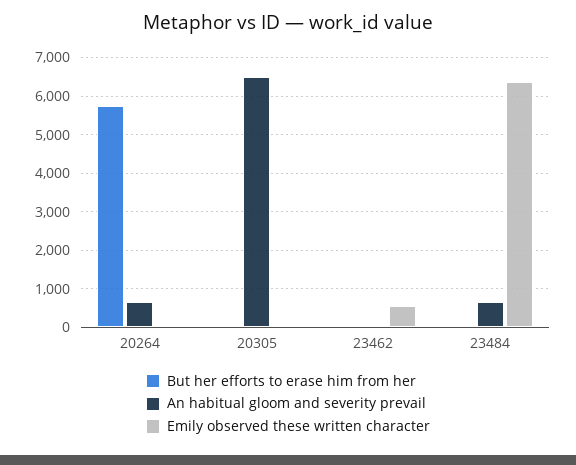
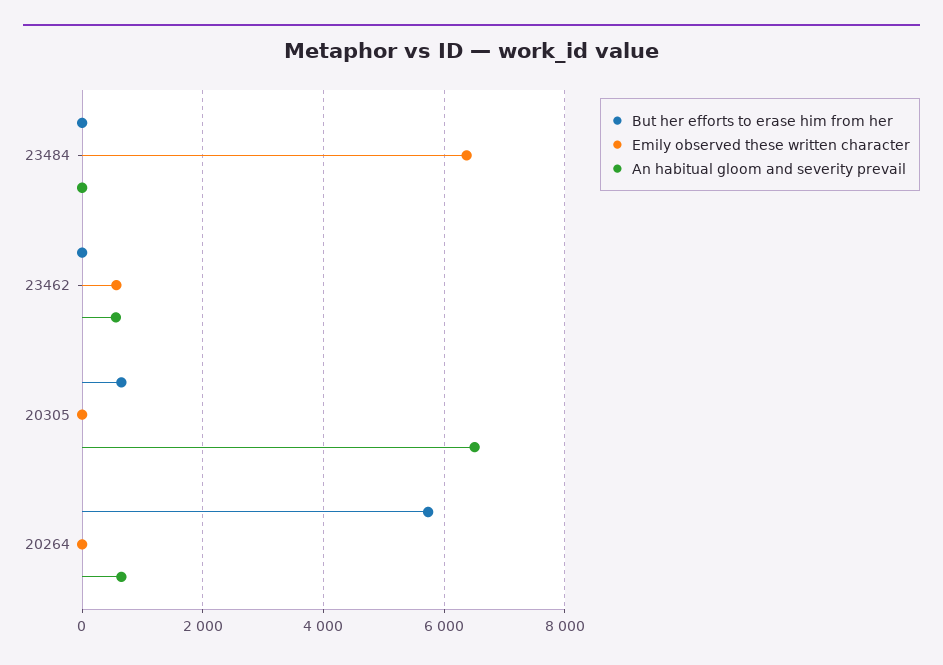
But her efforts to erase him from her, 20305: 0 -> 600
An habitual gloom and severity prevail, 23462: 0 -> 600
An habitual gloom and severity prevail, 23484: 600 -> 0

